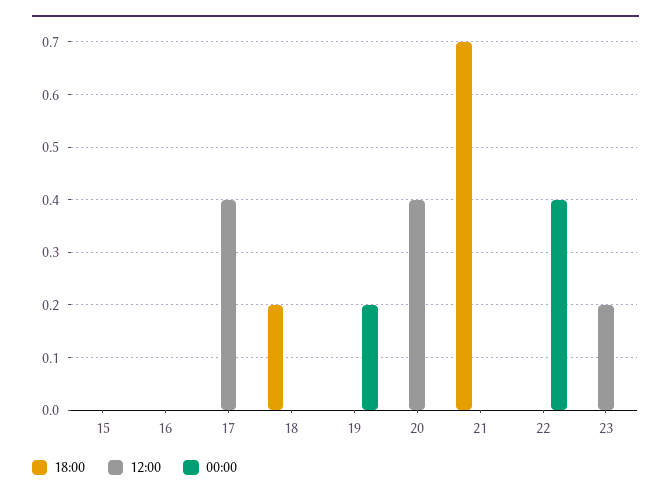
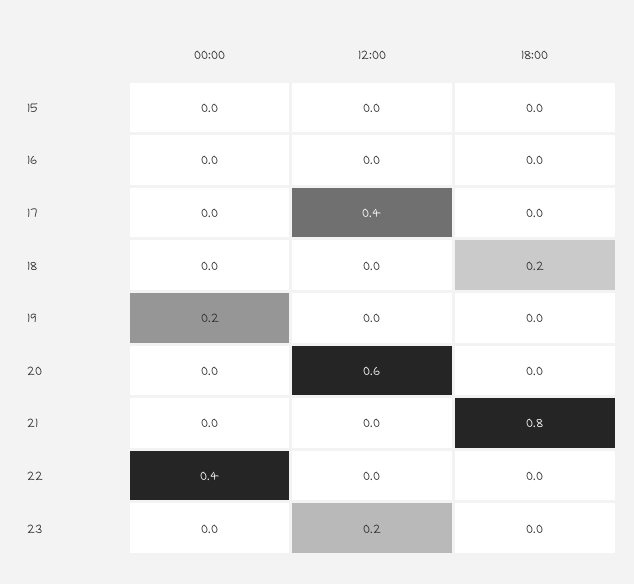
12:00, 20: 0.4 -> 0.6
18:00, 21: 0.7 -> 0.8

